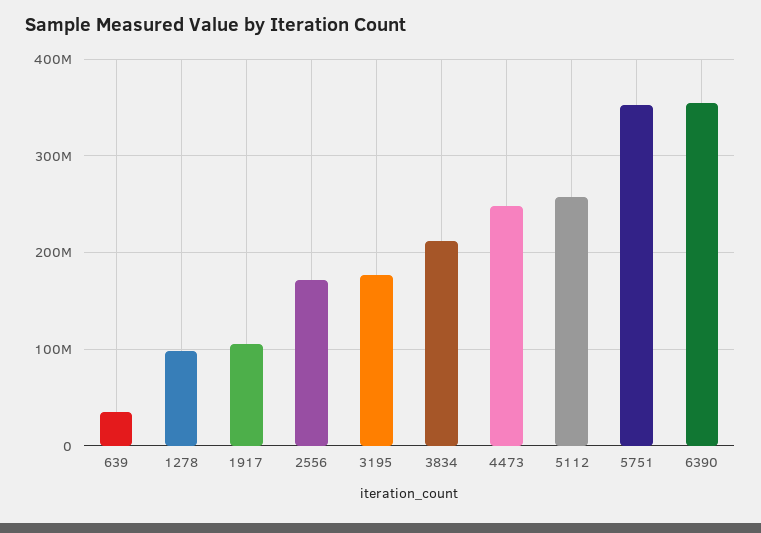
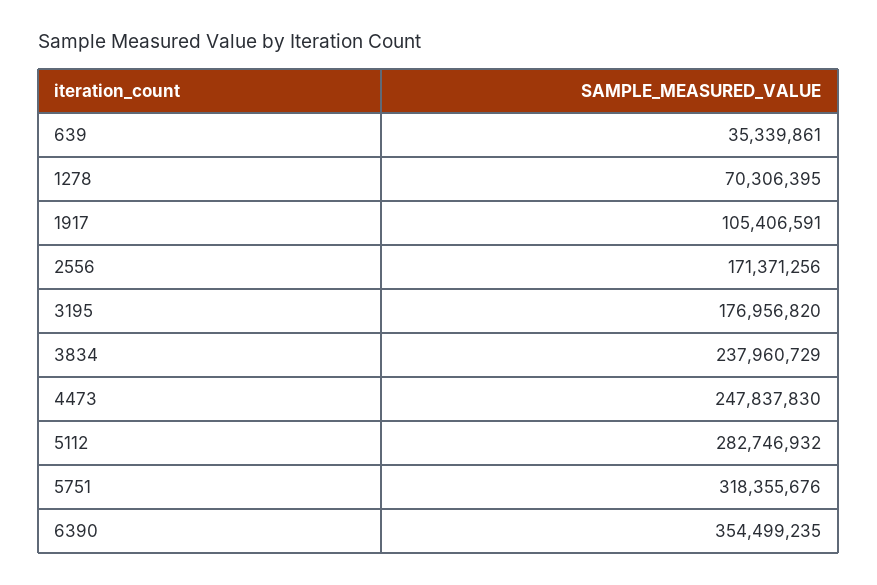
1278: 100000000 -> 70306395
3834: 210000000 -> 237960729
5112: 260000000 -> 282746932
5751: 350000000 -> 318355676

